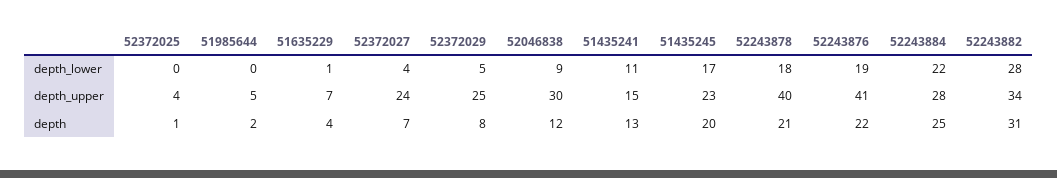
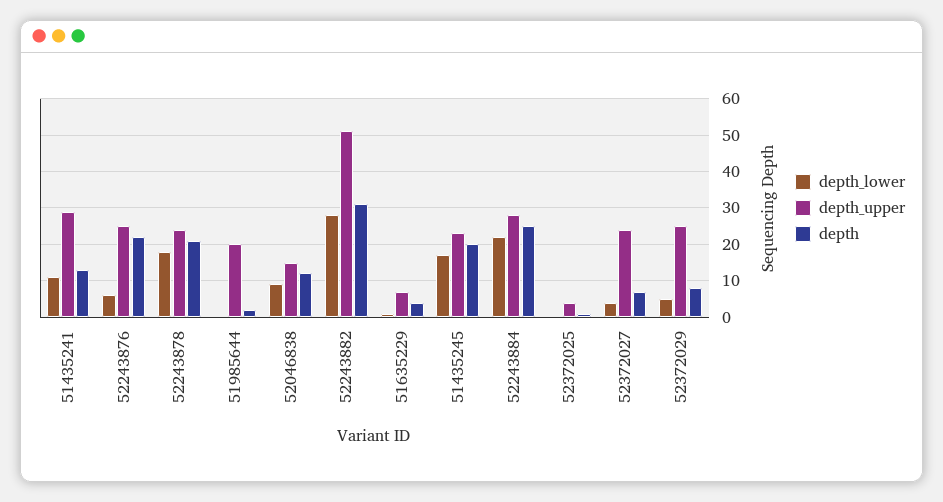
depth_lower, 52243876: 19 -> 5
depth_upper, 51985644: 5 -> 20
depth_upper, 52046838: 30 -> 15
depth_upper, 51435241: 15 -> 30
depth_upper, 52243878: 40 -> 25
depth_upper, 52243876: 41 -> 25
depth_upper, 52243882: 34 -> 50

